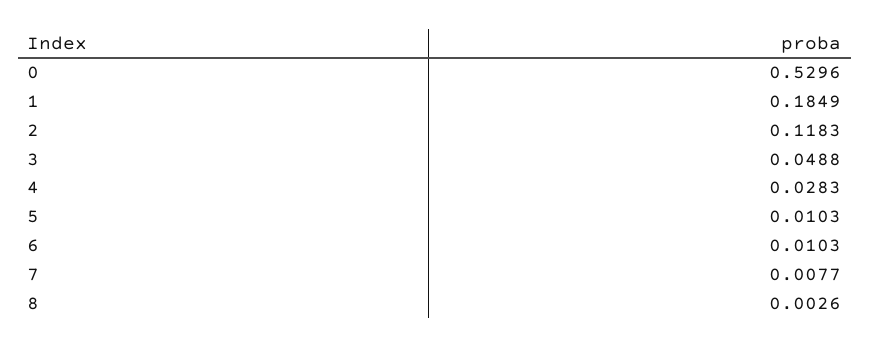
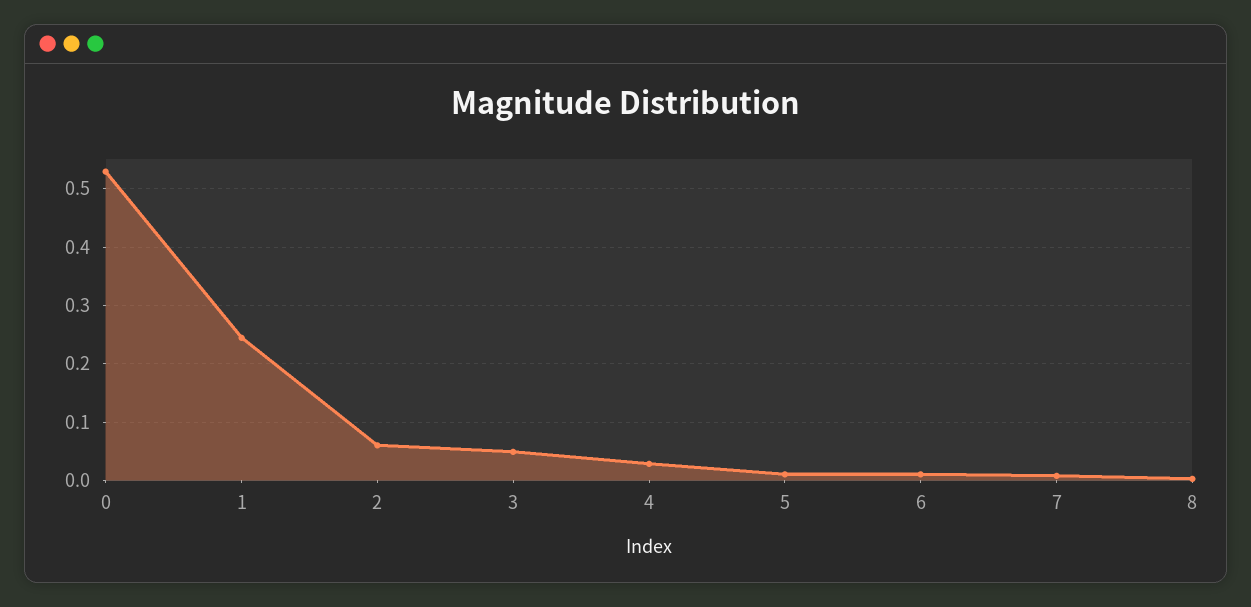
1: 0.1849 -> 0.24
2: 0.1183 -> 0.06

